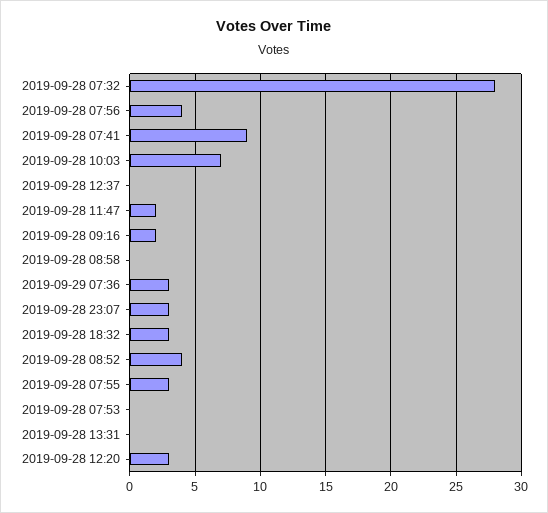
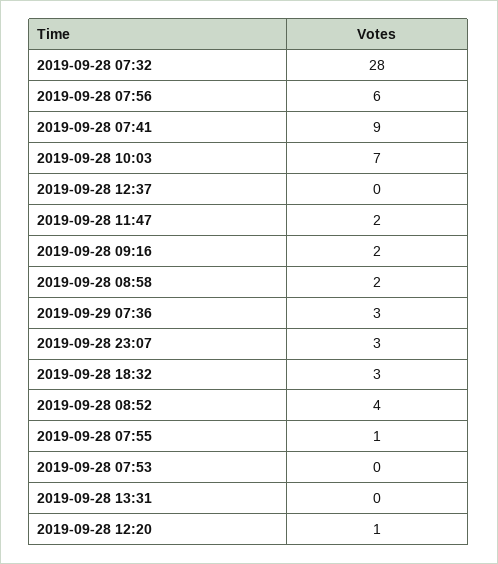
2019-09-28 07:56: 4 -> 6
2019-09-28 08:58: 0 -> 2
2019-09-28 07:55: 3 -> 1
2019-09-28 12:20: 3 -> 1

